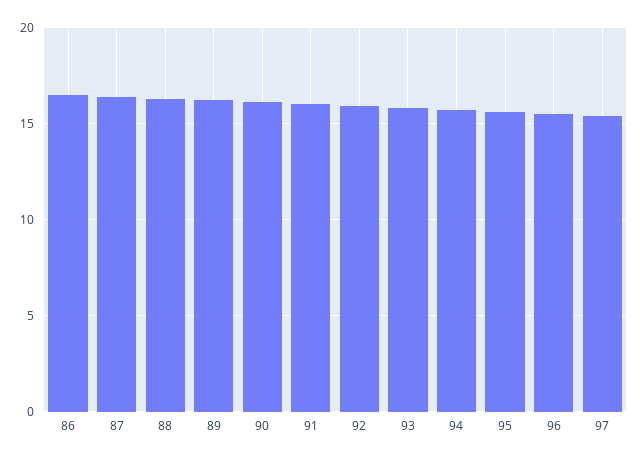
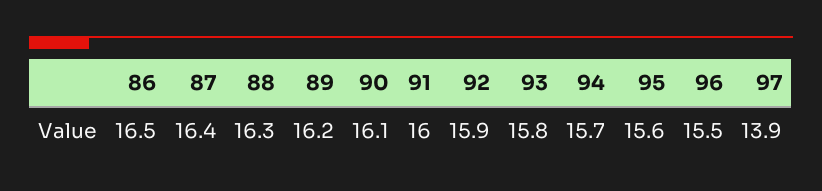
97: 15.5 -> 13.9

